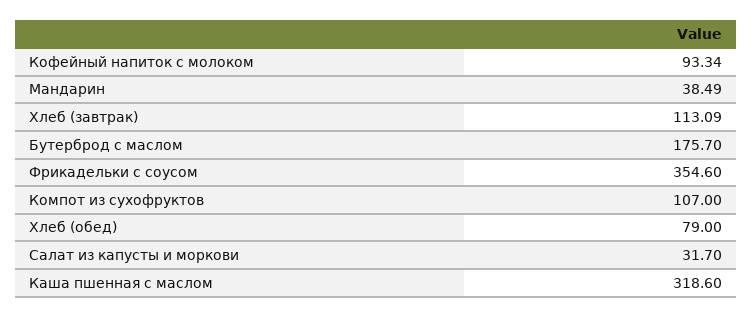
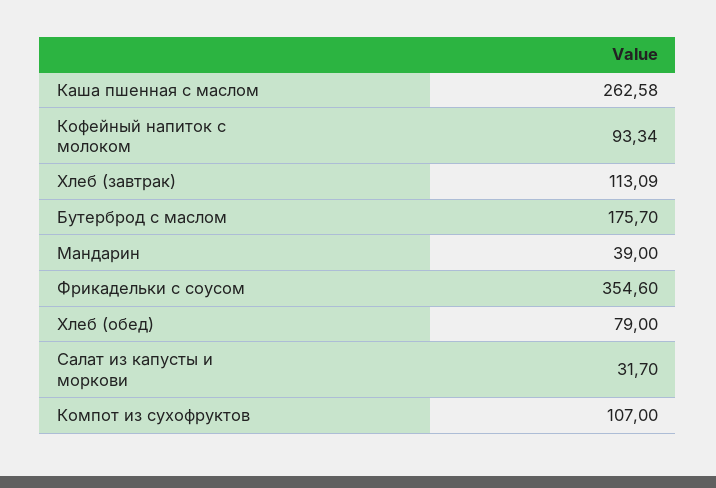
Мандарин: 38.49 -> 39
Каша пшенная с маслом: 318.6 -> 262.58

